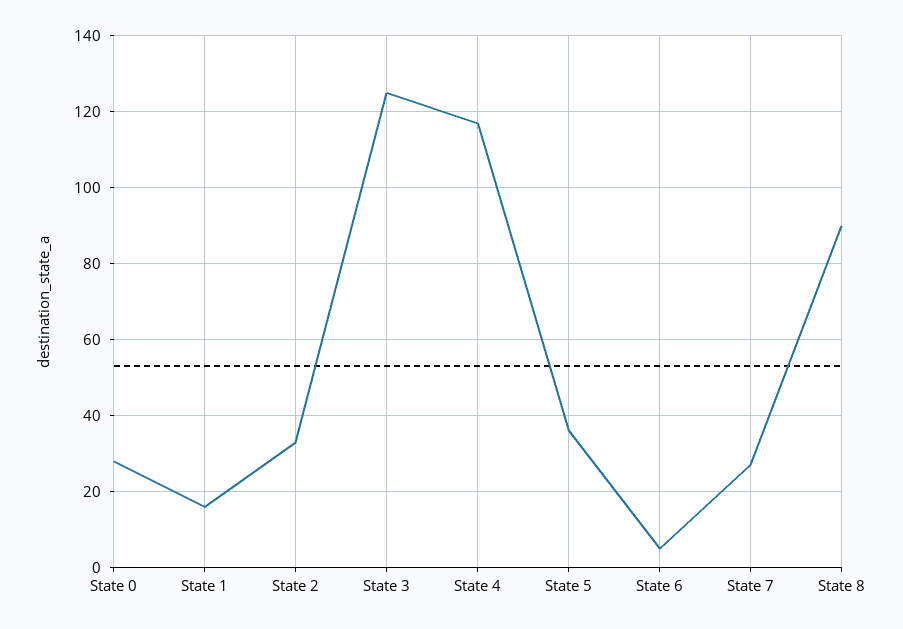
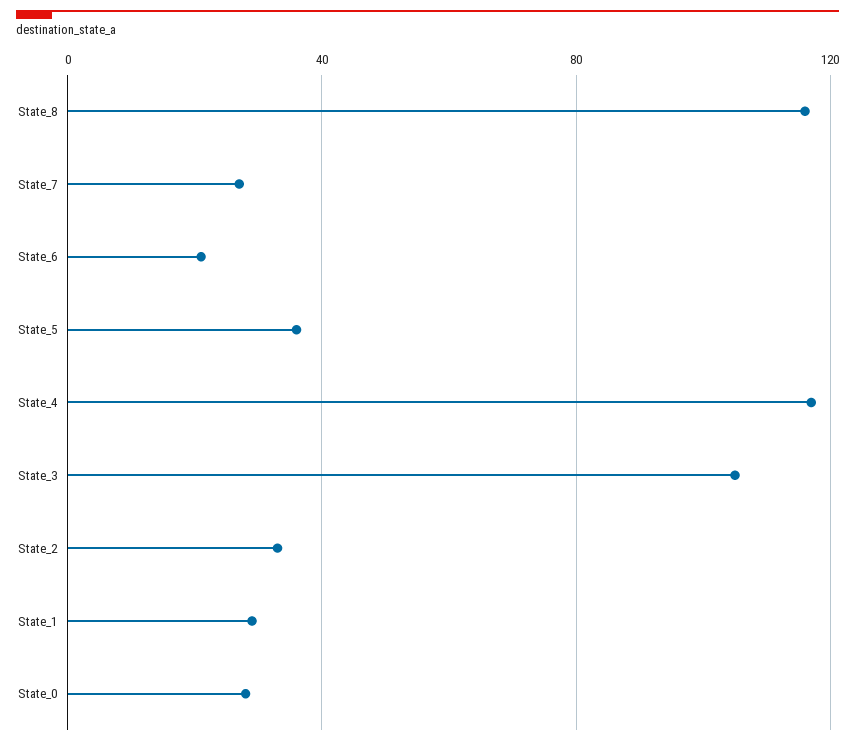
State 1: 15 -> 30
State 3: 125 -> 105
State 6: 5 -> 20
State 8: 90 -> 115

